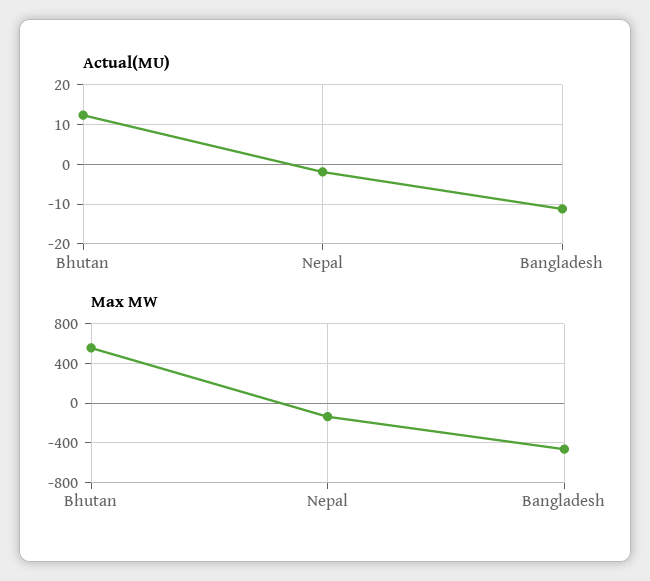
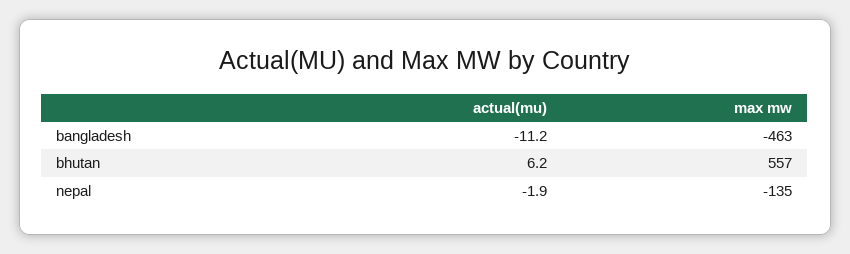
Actual(MU), Bhutan: 12 -> 6.2

